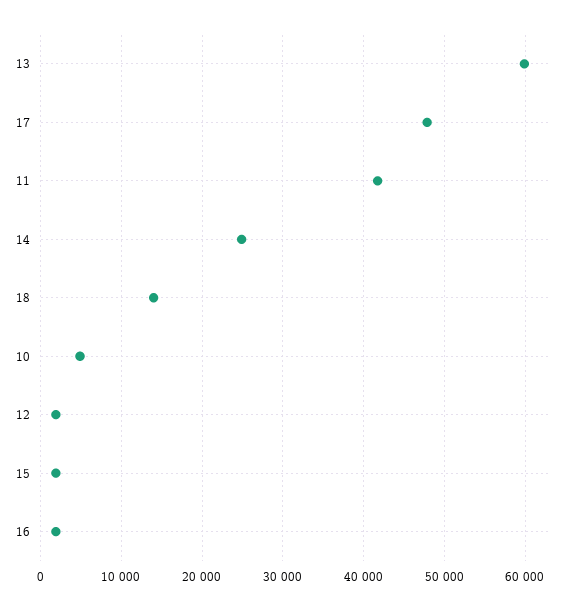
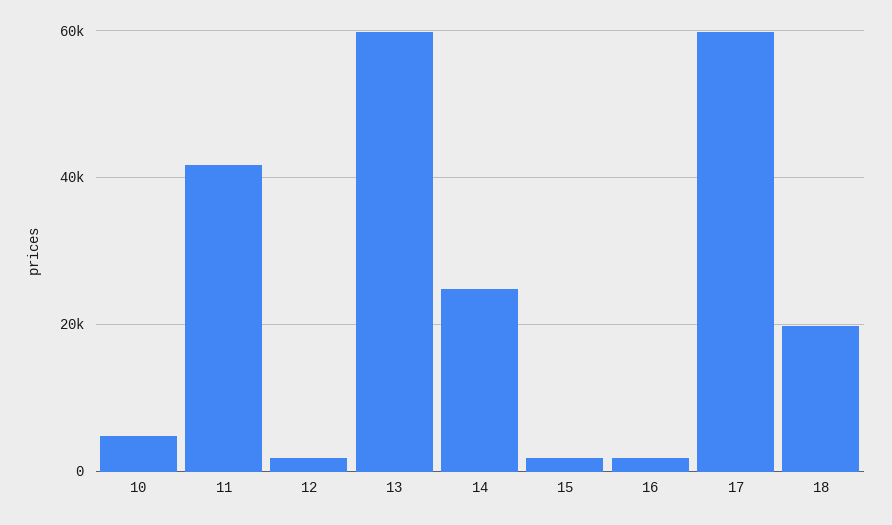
17: 48000 -> 60000
18: 14000 -> 20000

